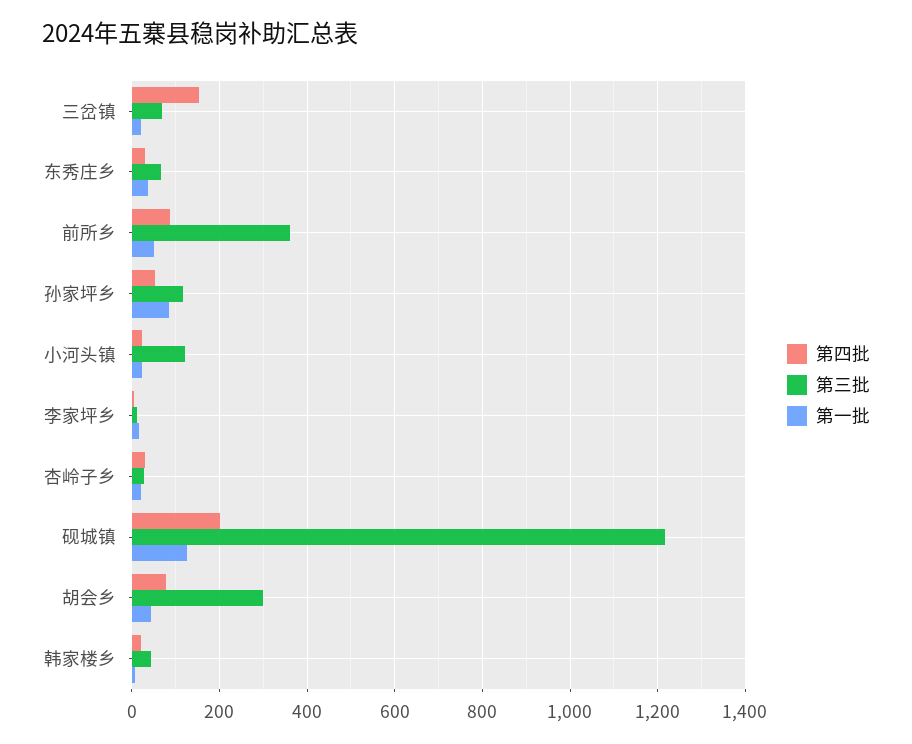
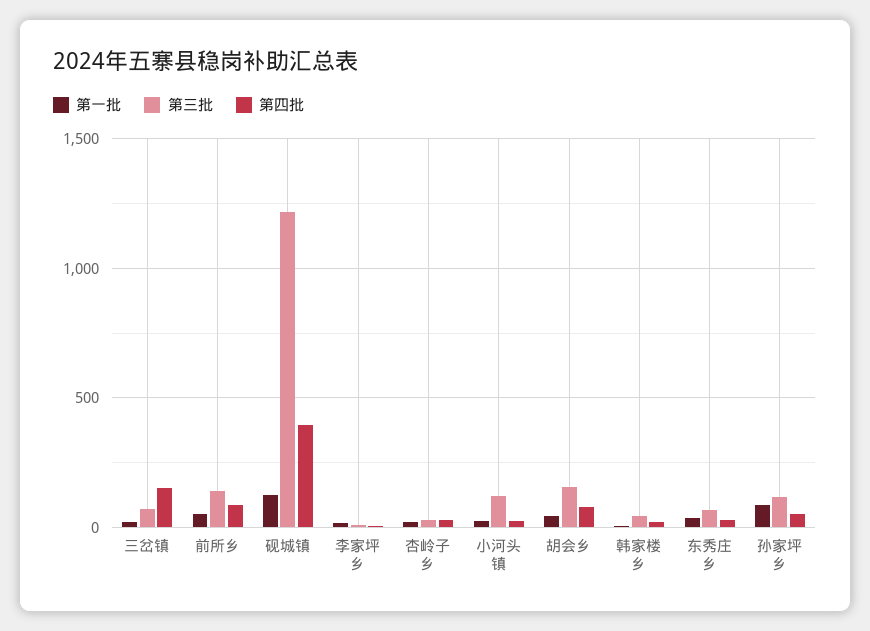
第三批, 前所乡: 360 -> 150
第四批, 砚城镇: 200 -> 400
第三批, 胡会乡: 300 -> 150

